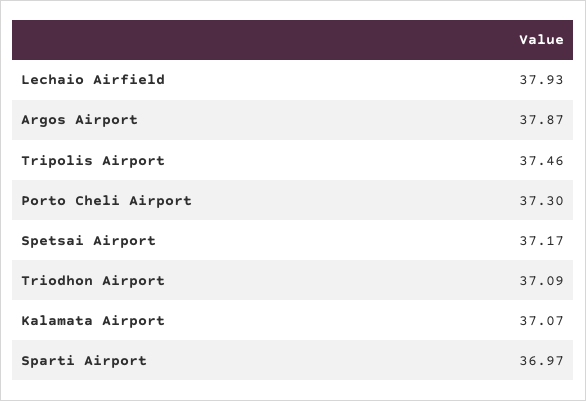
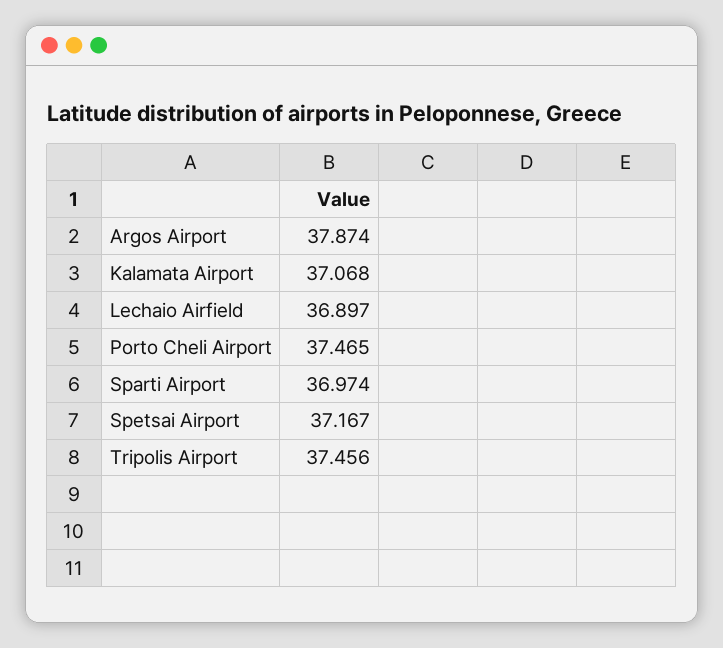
Lechaio Airfield: 37.93 -> 36.897
Porto Cheli Airport: 37.3 -> 37.465
Triodhon Airport: 37.09 -> none

